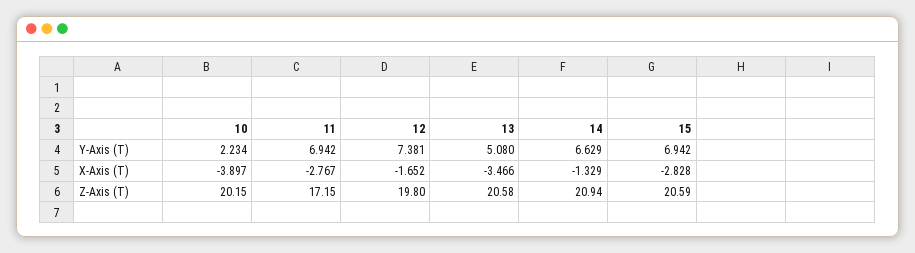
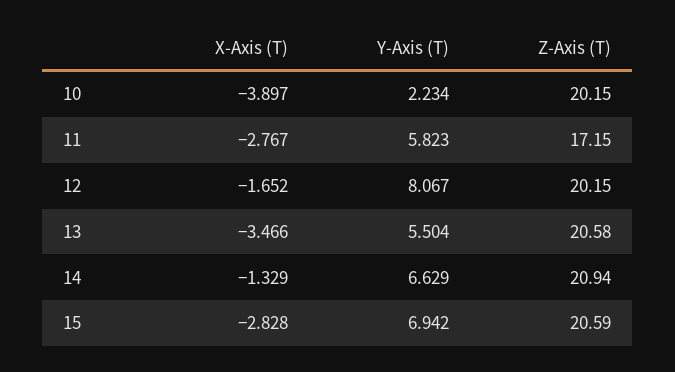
11, Y-Axis (T): 6.942 -> 5.823
12, Y-Axis (T): 7.381 -> 8.067
13, Y-Axis (T): 5.08 -> 5.504
12, Z-Axis (T): 19.8 -> 20.15

